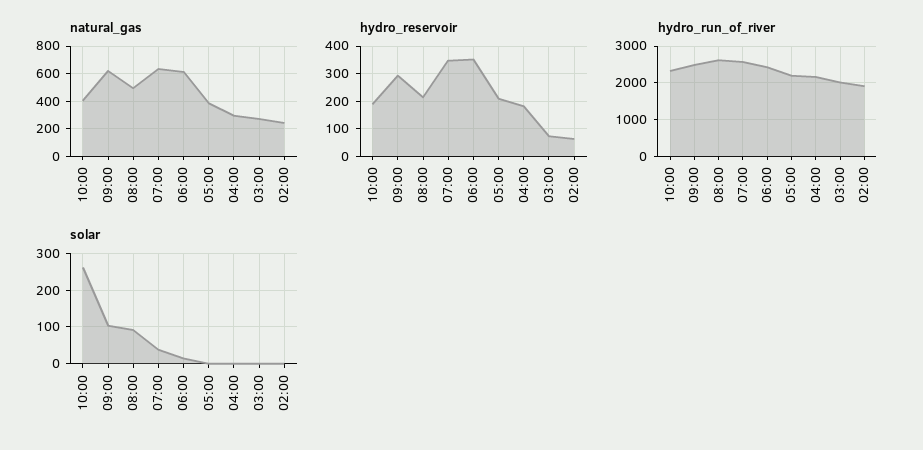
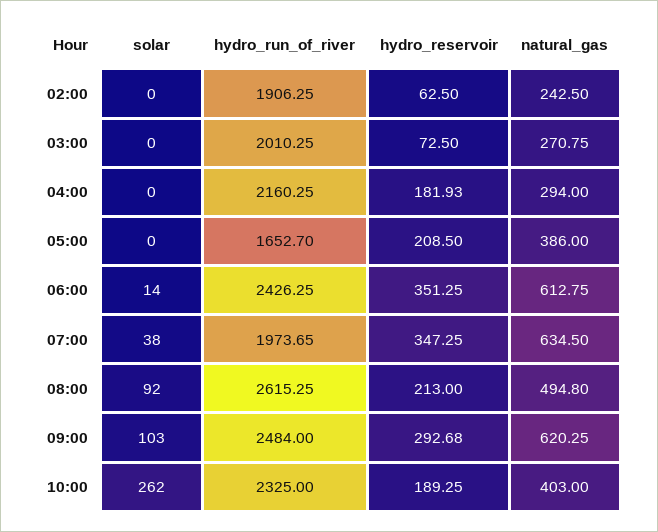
hydro_run_of_river, 07:00: 2600 -> 1973.65
hydro_run_of_river, 05:00: 2200 -> 1652.7

